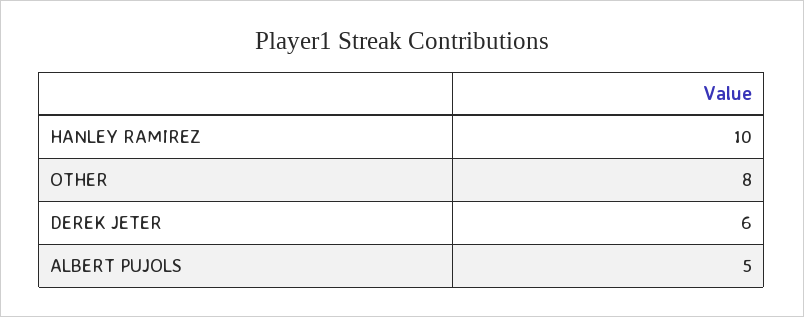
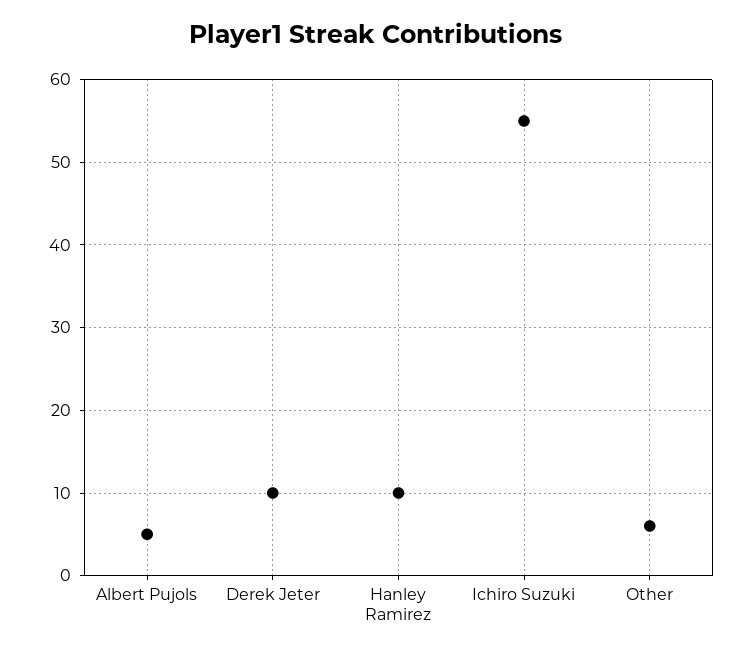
OTHER: 8 -> 6
DEREK JETER: 6 -> 10
Ichiro Suzuki: none -> 55

